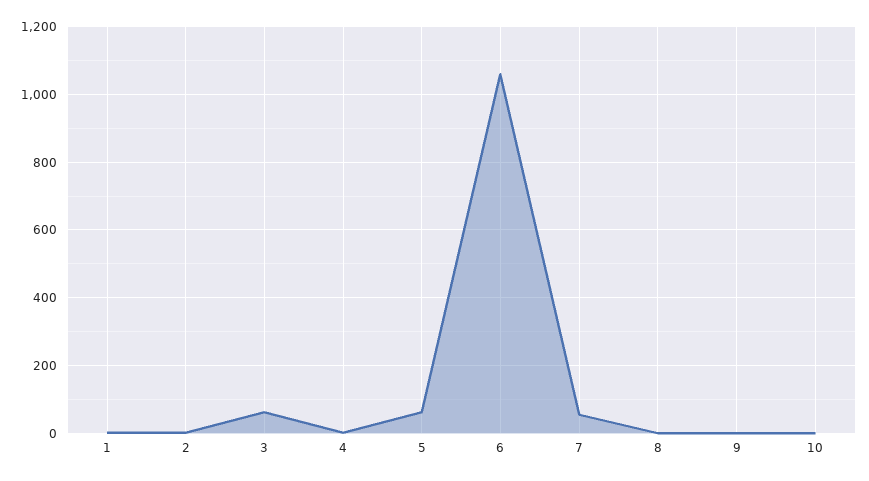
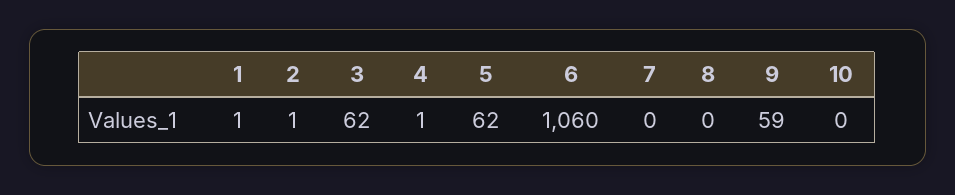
7: 60 -> 0
9: 0 -> 59

